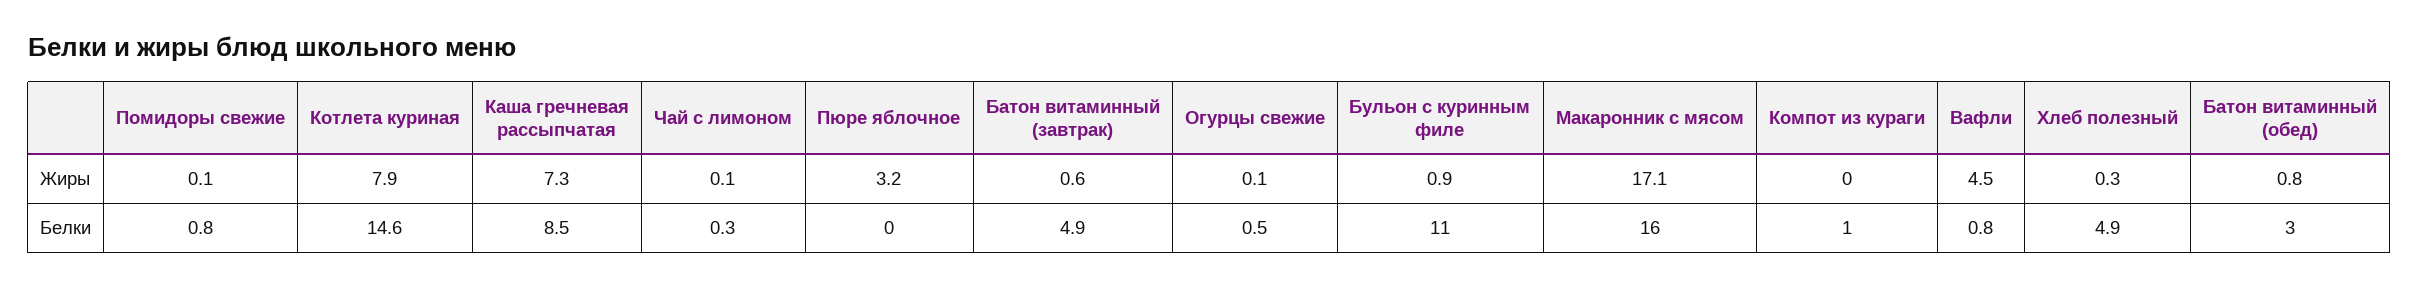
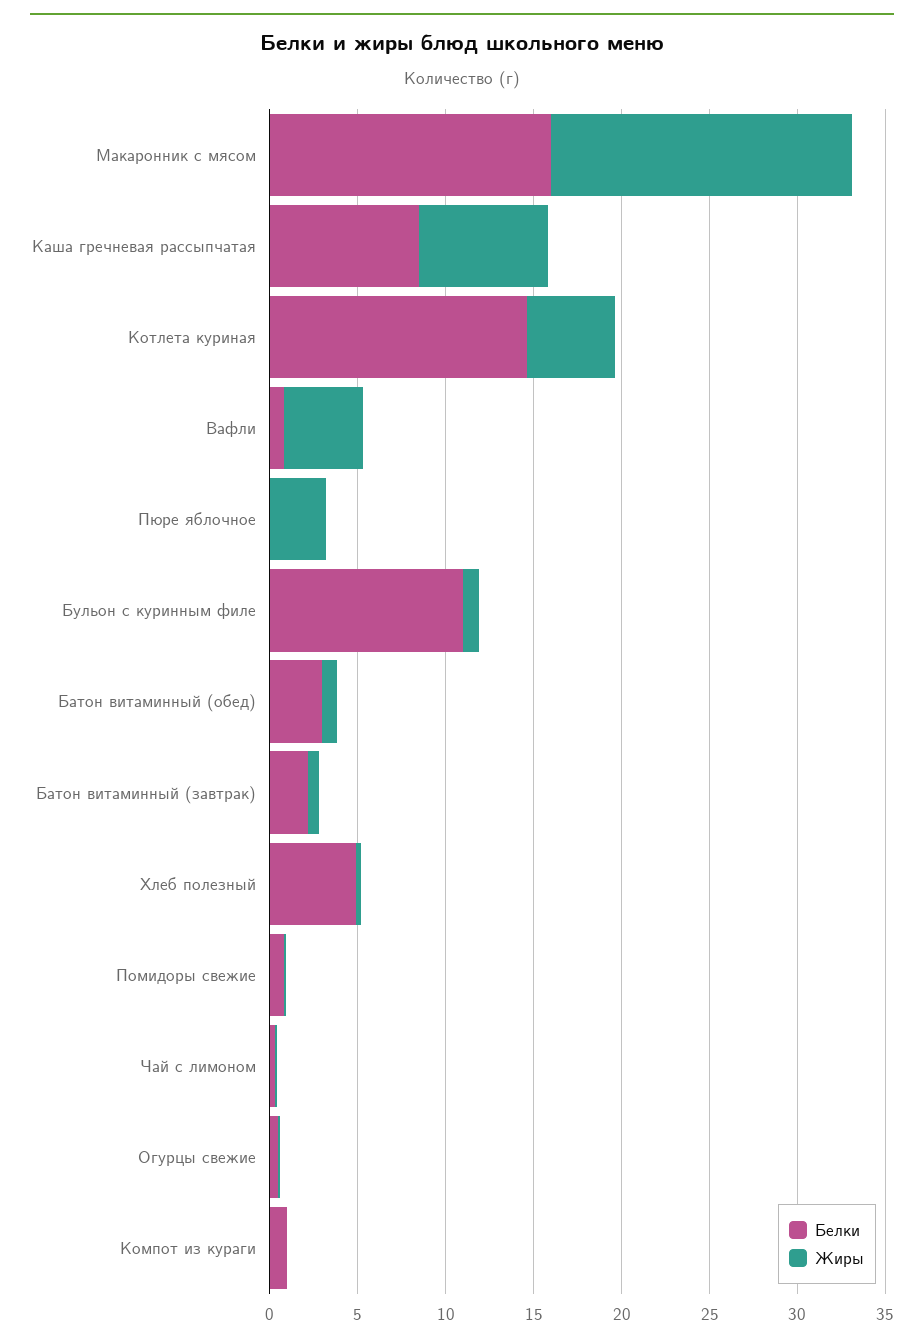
Жиры, Котлета куриная: 7.9 -> 5
Белки, Батон витаминный (завтрак): 4.9 -> 2

